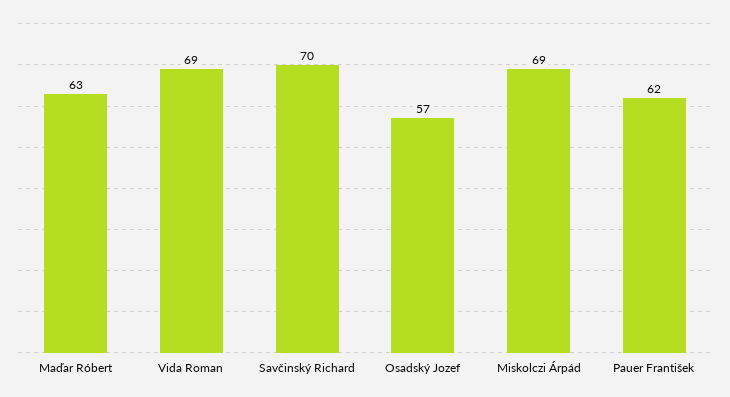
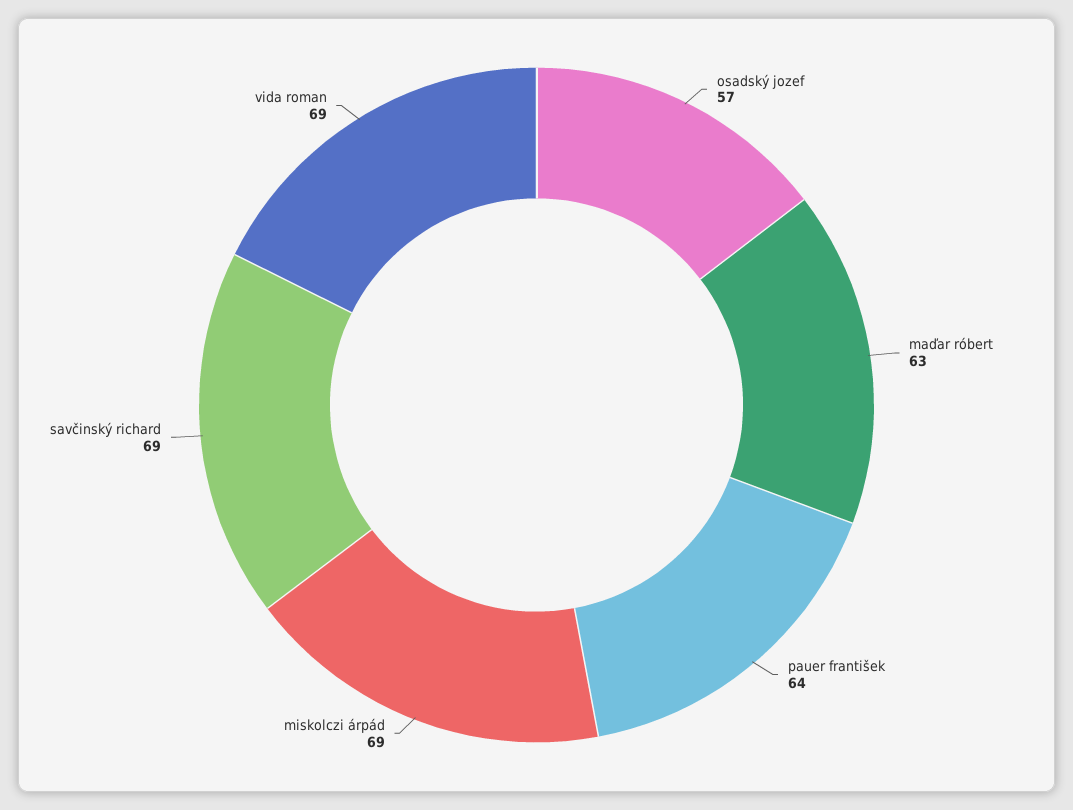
Savčinský Richard: 70 -> 69
Pauer František: 62 -> 64

